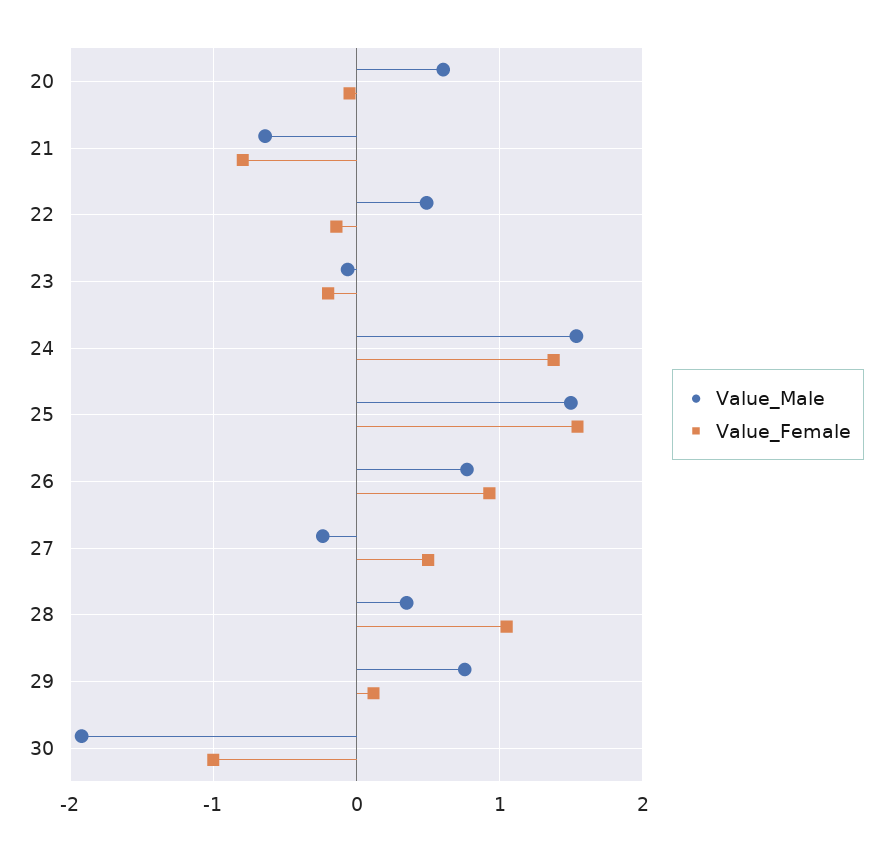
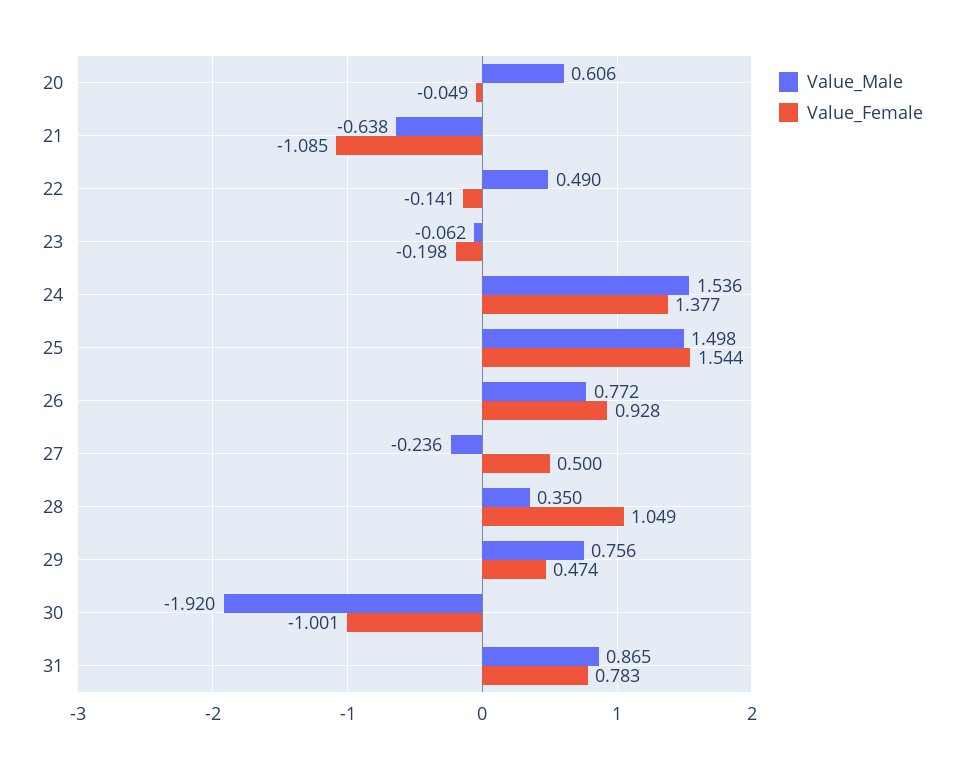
Value_Female, 21: -0.8 -> -1.085
Value_Female, 29: 0.1 -> 0.474
Value_Male, 31: none -> 0.865
Value_Female, 31: none -> 0.783

